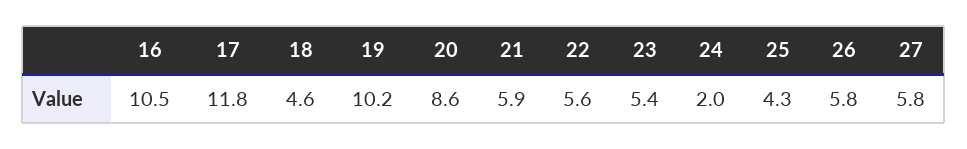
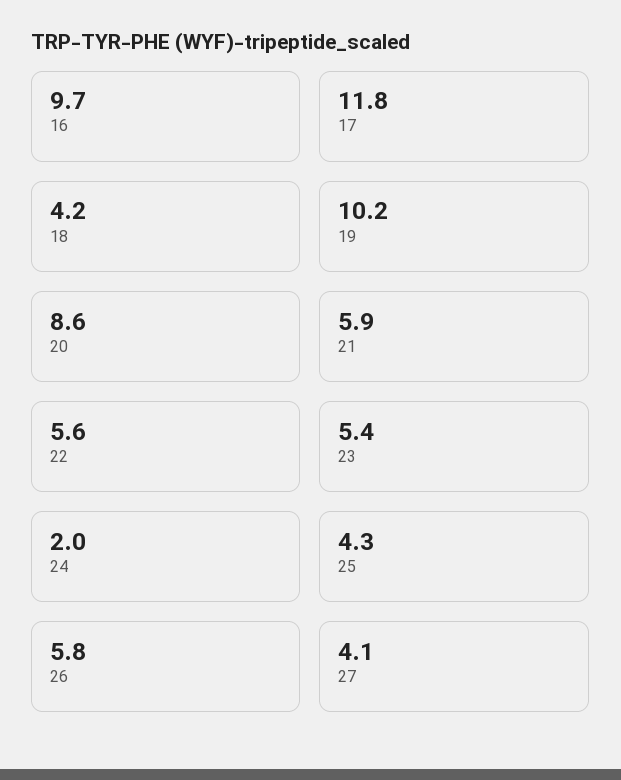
16: 10.5 -> 9.7
18: 4.6 -> 4.2
27: 5.8 -> 4.1

